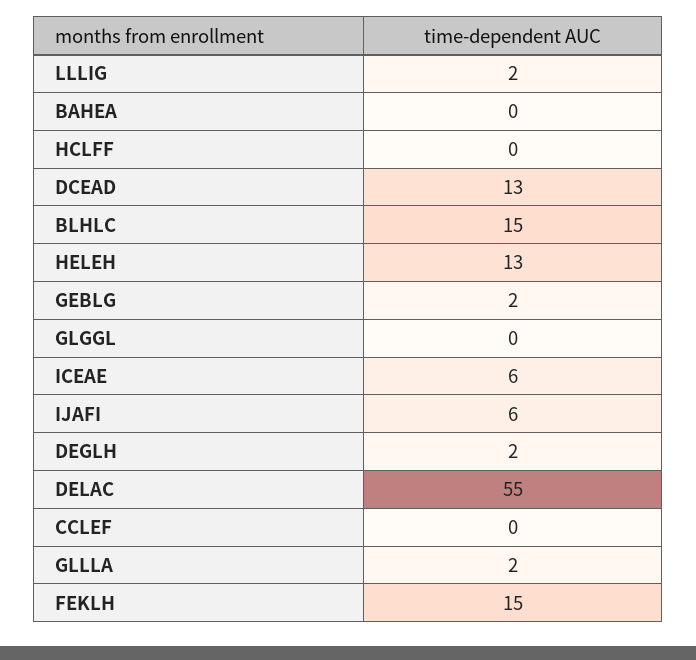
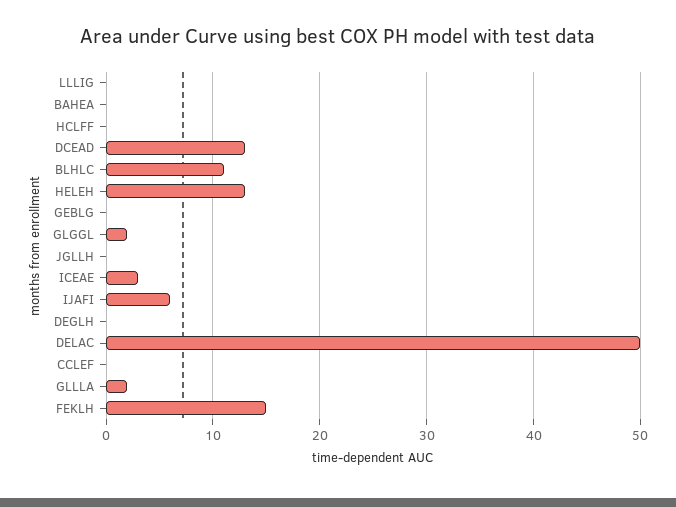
LLLIG: 2 -> 0
BLHLC: 15 -> 11
GEBLG: 2 -> 0
GLGGL: 0 -> 2
ICEAE: 6 -> 3
DEGLH: 2 -> 0
DELAC: 55 -> 50
JGLLH: none -> 0

